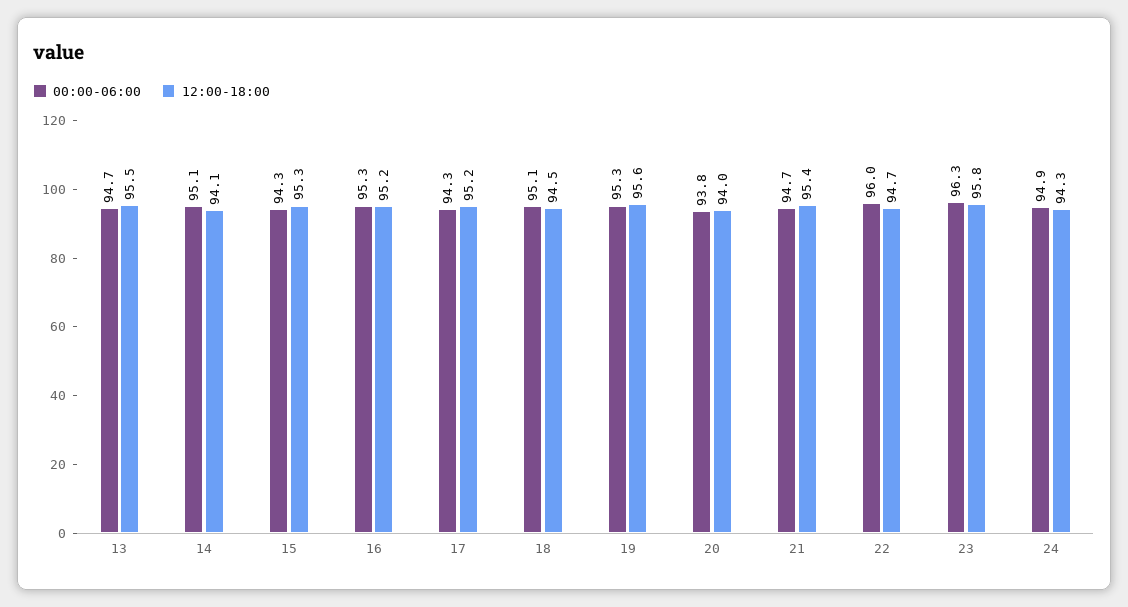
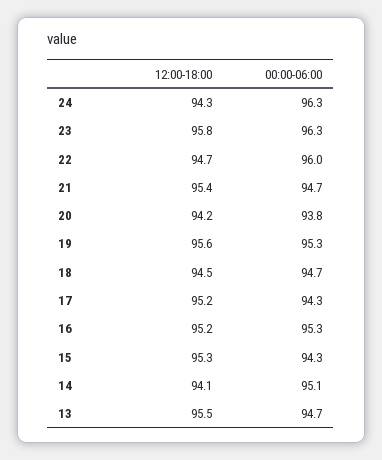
00:00-06:00, 18: 95.1 -> 94.7
12:00-18:00, 20: 94 -> 94.2
00:00-06:00, 24: 94.9 -> 96.3

